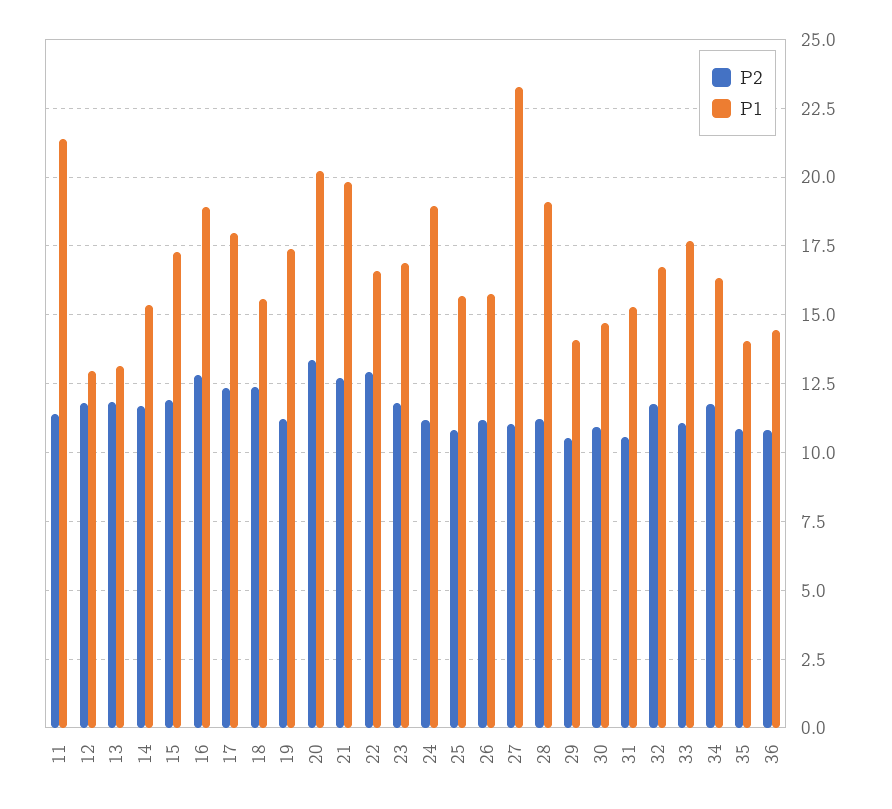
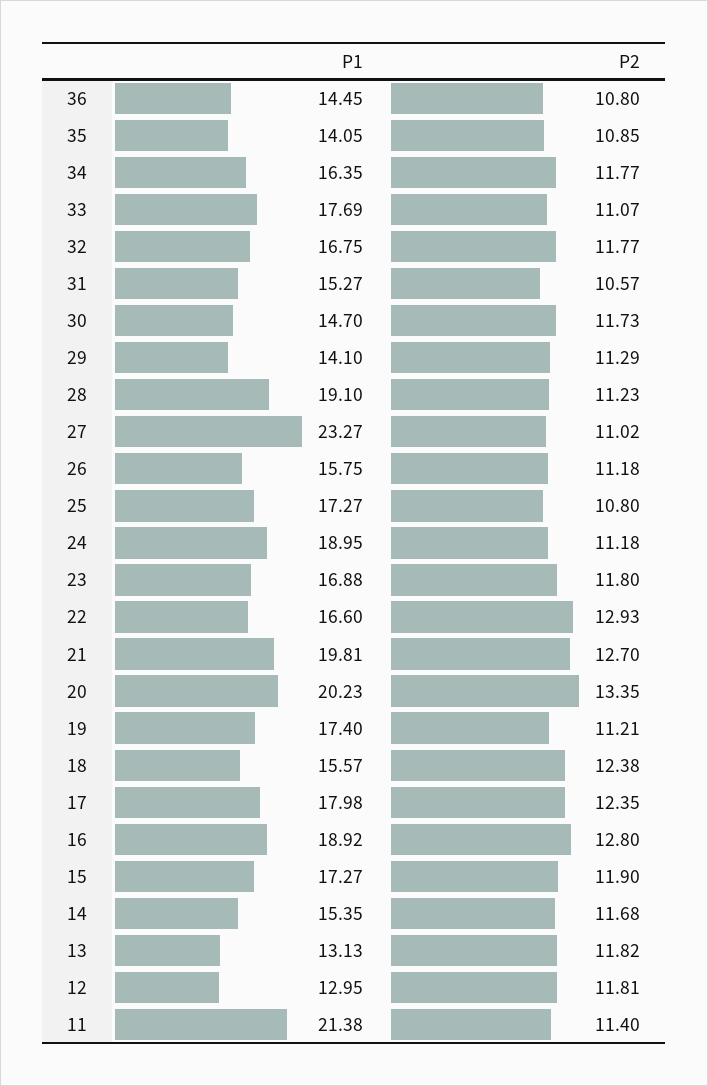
P1, 25: 15.75 -> 17.27
P2, 29: 10.5 -> 11.29
P2, 30: 11 -> 11.73

